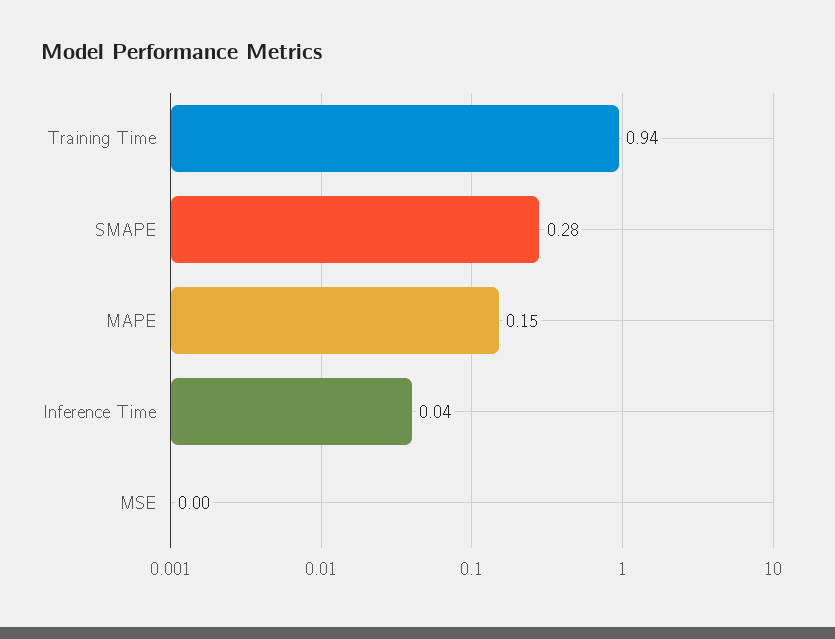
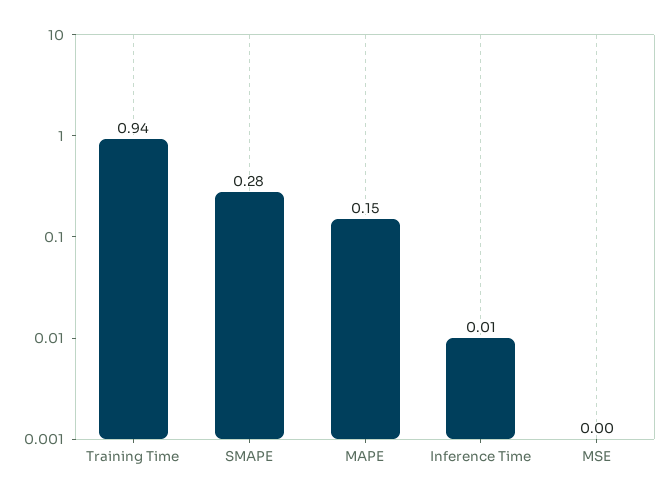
Inference Time: 0.04 -> 0.01

